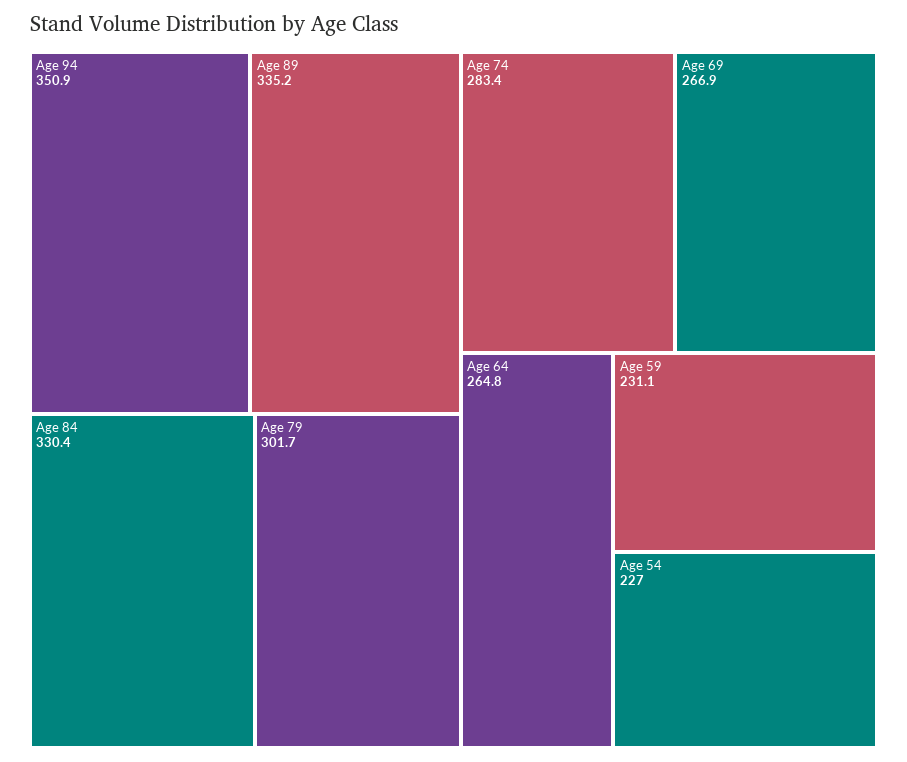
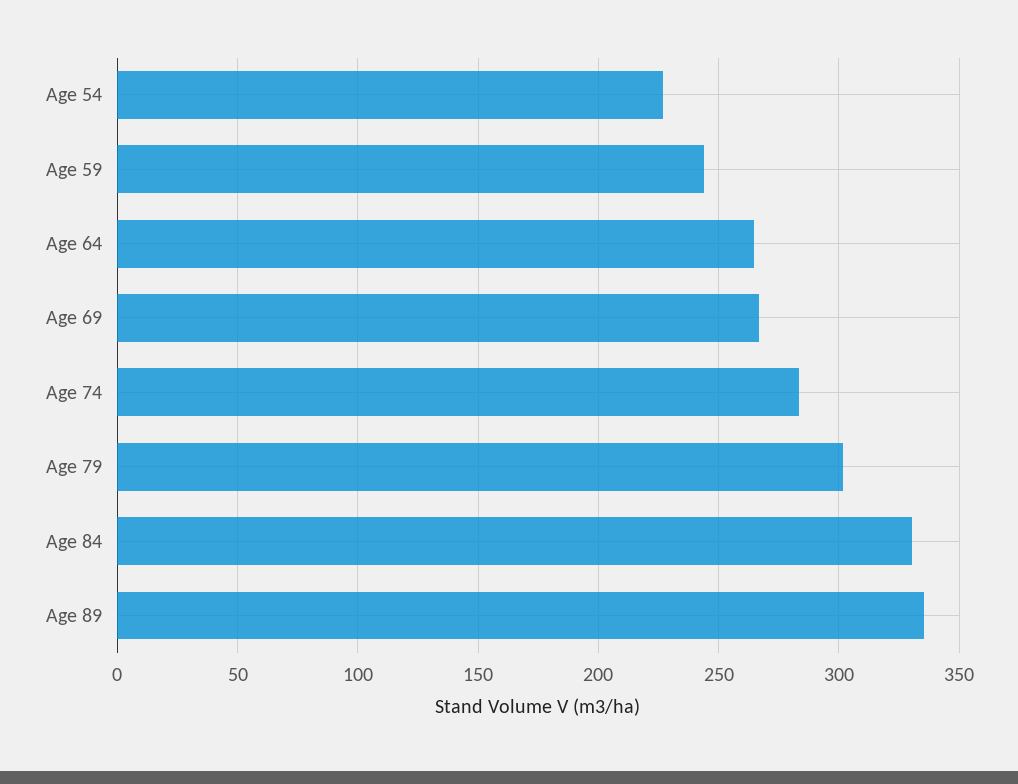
Age 94: 350.9 -> none
Age 59: 231.1 -> 245

